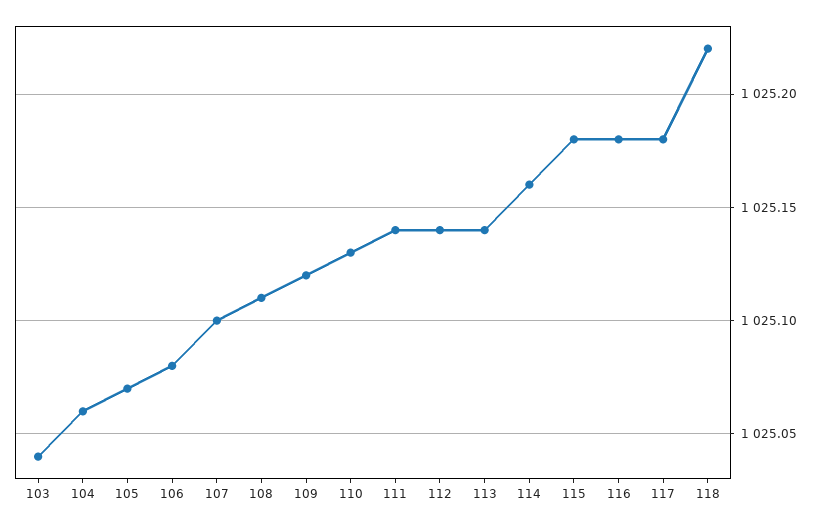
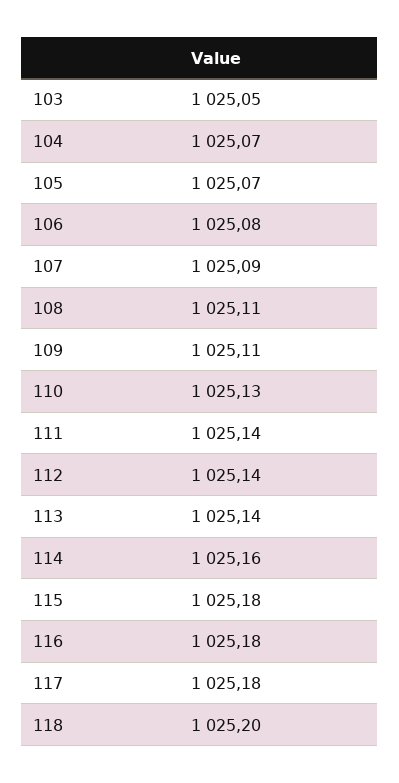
103: 1025.04 -> 1025.05
104: 1025.06 -> 1025.07
107: 1025.1 -> 1025.09
109: 1025.12 -> 1025.11
118: 1025.22 -> 1025.2

